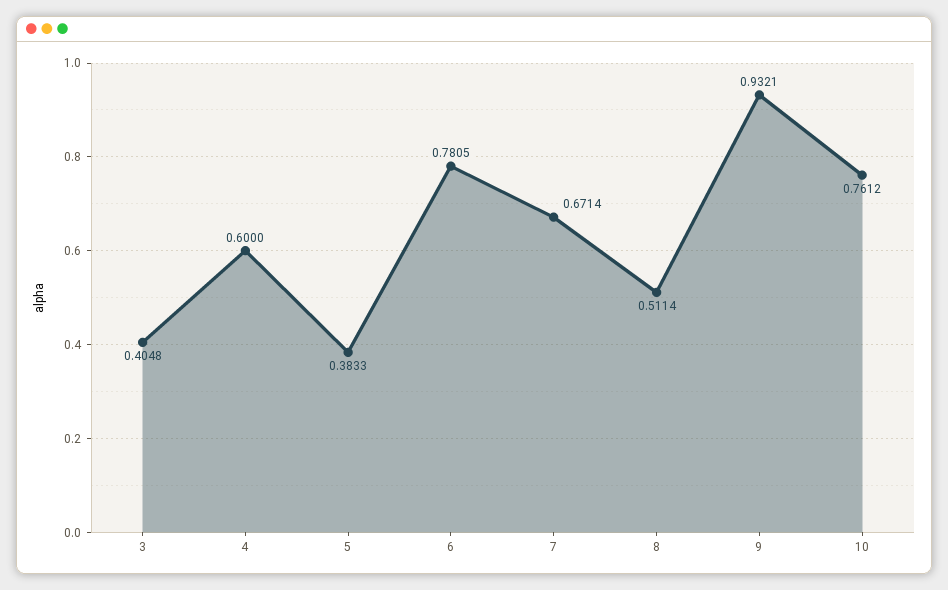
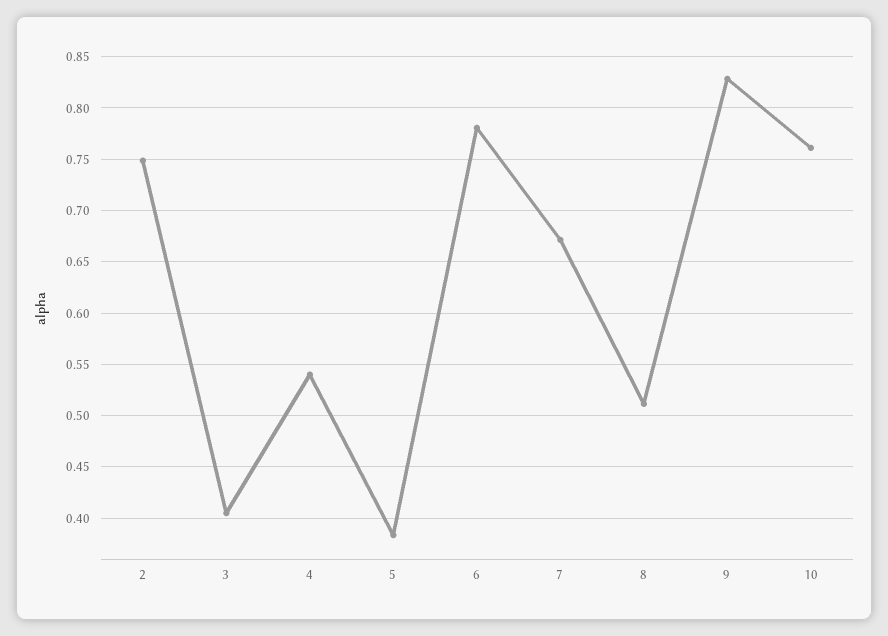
4: 0.6 -> 0.54
9: 0.9321 -> 0.83
2: none -> 0.75

